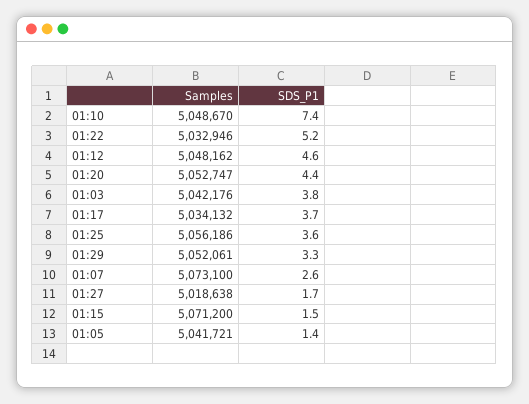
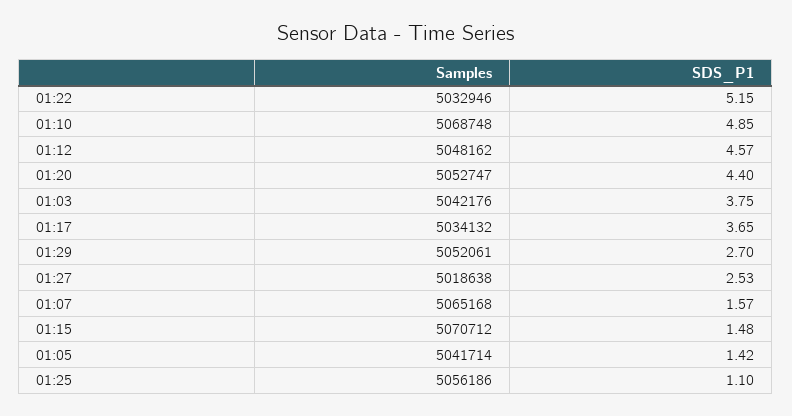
Samples, 01:10: 5048670 -> 5068748
SDS_P1, 01:10: 7.4 -> 4.85
SDS_P1, 01:25: 3.6 -> 1.1
SDS_P1, 01:29: 3.3 -> 2.7
Samples, 01:07: 5073100 -> 5065168
SDS_P1, 01:07: 2.6 -> 1.57
SDS_P1, 01:27: 1.7 -> 2.53
Samples, 01:15: 5071200 -> 5070712
Samples, 01:05: 5041721 -> 5041714

